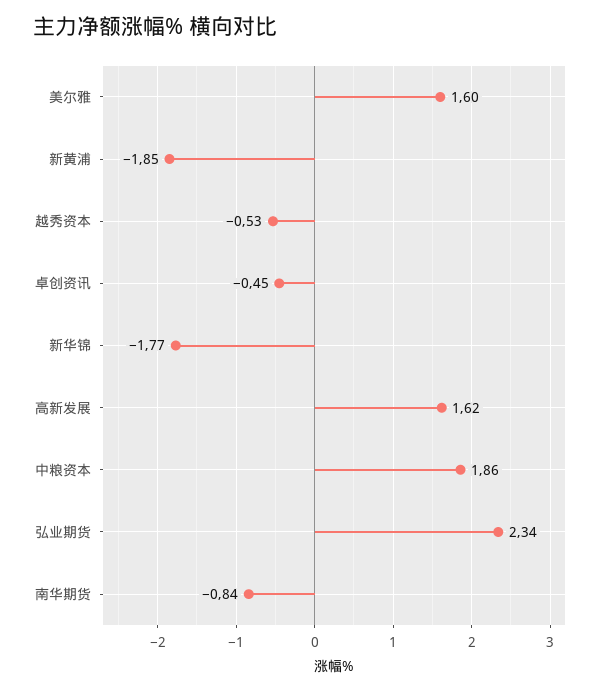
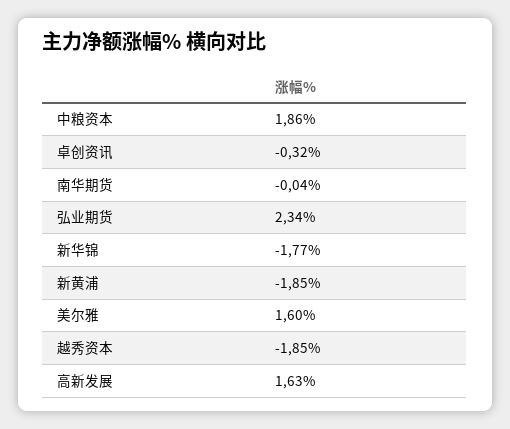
越秀资本: -0.53 -> -1.85
卓创资讯: -0.45 -> -0.32
高新发展: 1.62 -> 1.63
南华期货: -0.84 -> -0.04

